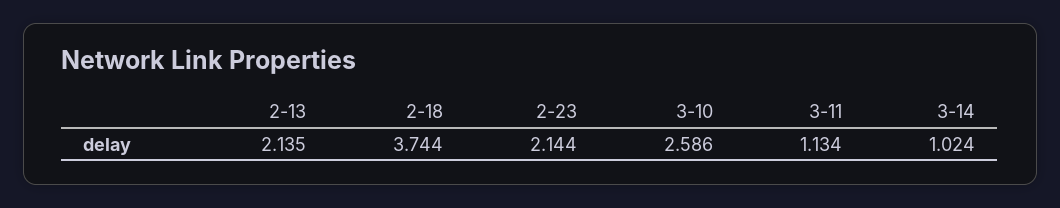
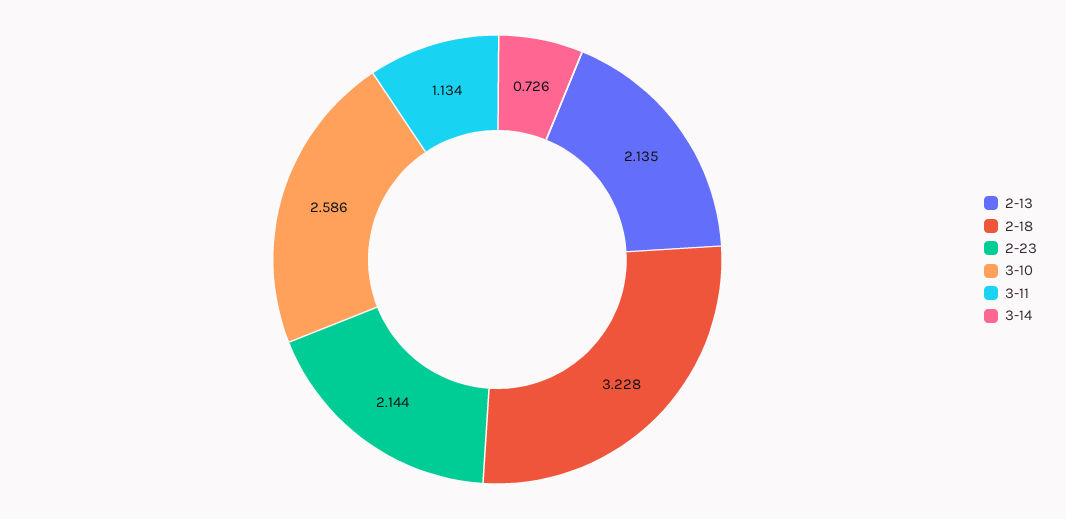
2-18: 3.744 -> 3.228
3-14: 1.024 -> 0.726

